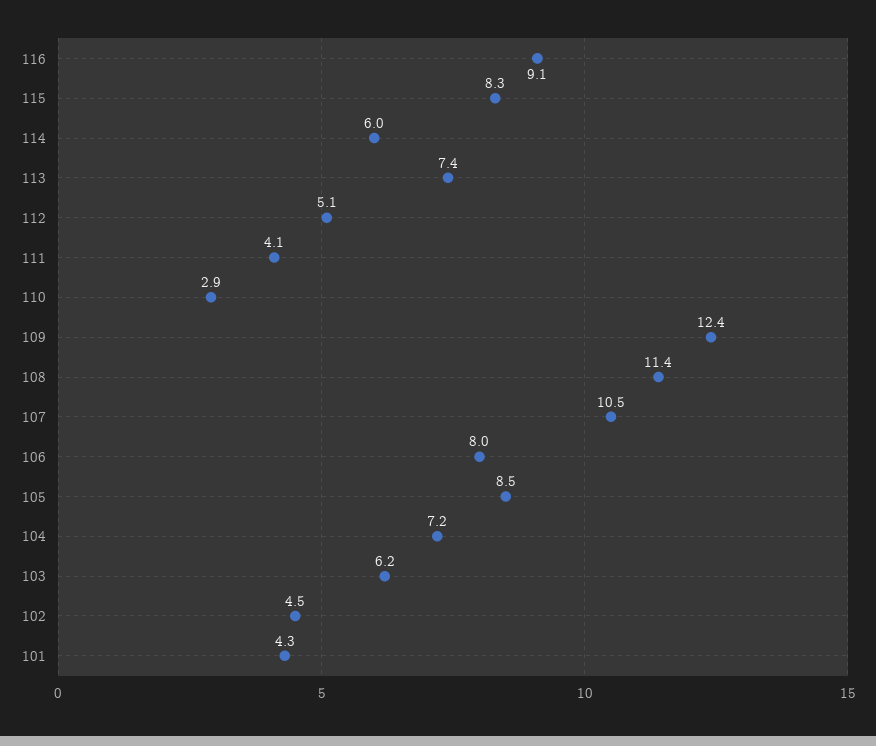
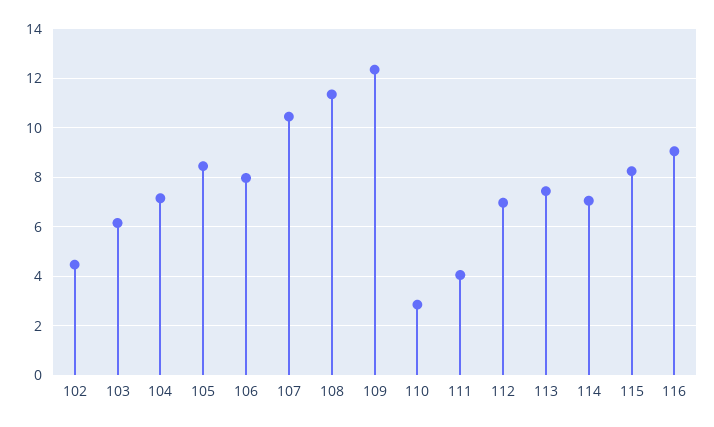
114: 6 -> 7
112: 5.1 -> 7
101: 4.3 -> none

